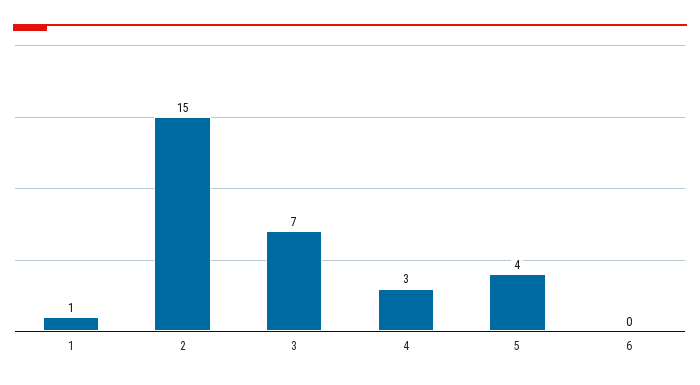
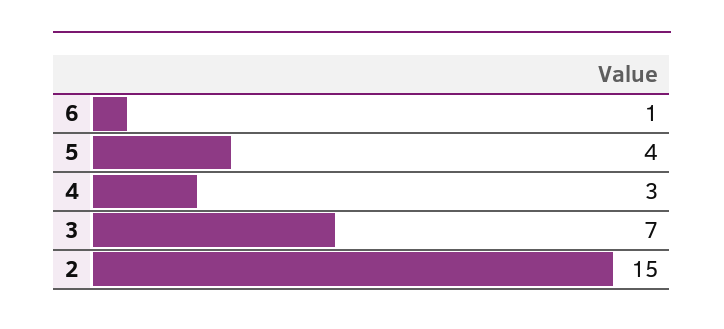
1: 1 -> none
6: 0 -> 1

